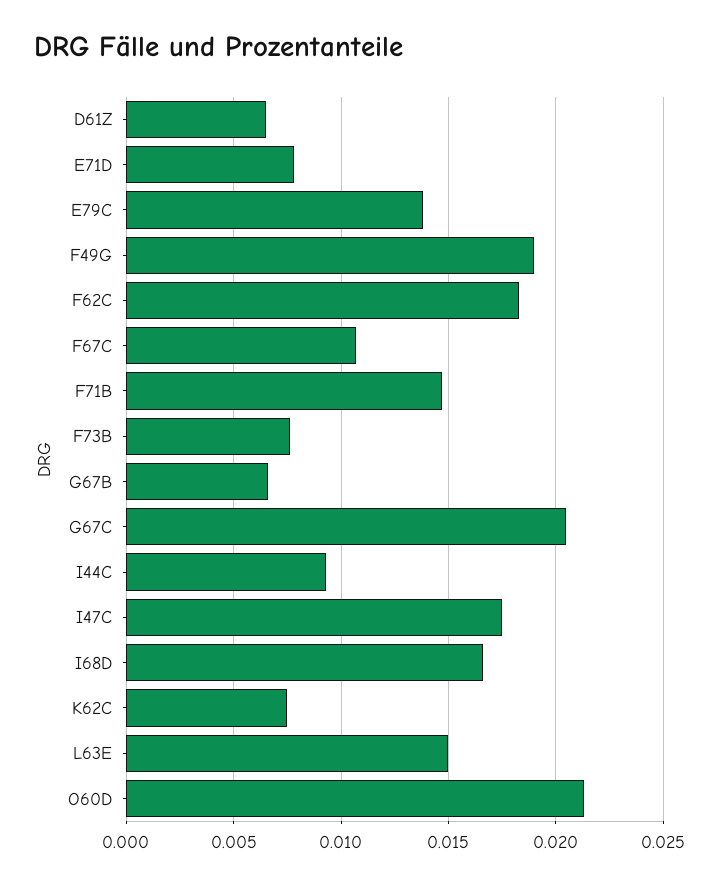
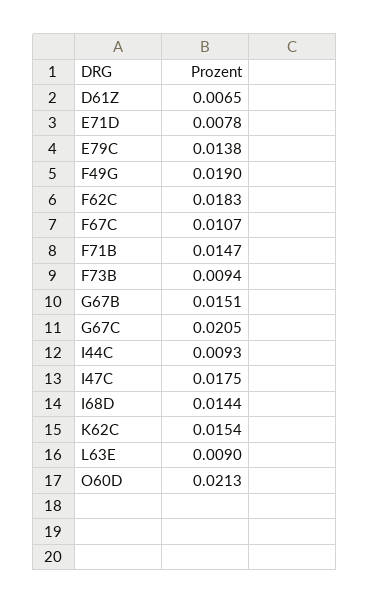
F73B: 0.0075 -> 0.0094
G67B: 0.0065 -> 0.0151
I68D: 0.0165 -> 0.0144
K62C: 0.0075 -> 0.0154
L63E: 0.015 -> 0.009

